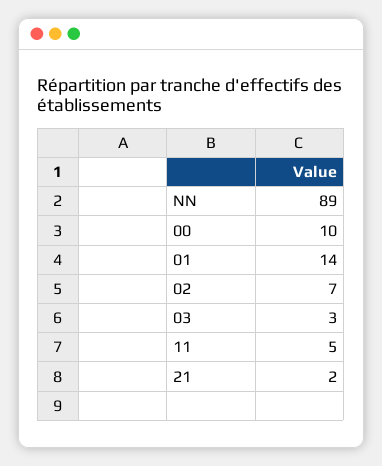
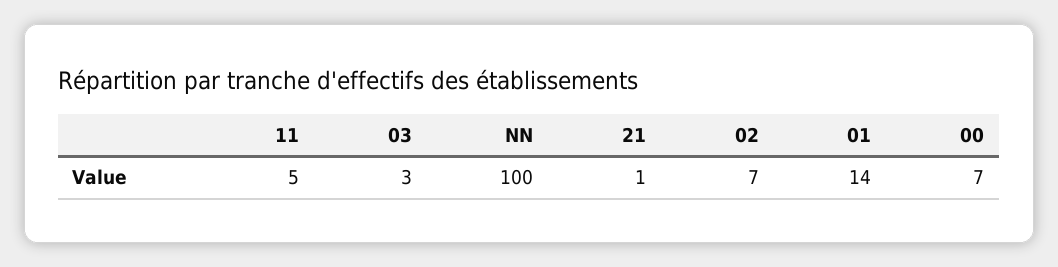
NN: 89 -> 100
00: 10 -> 7
21: 2 -> 1

